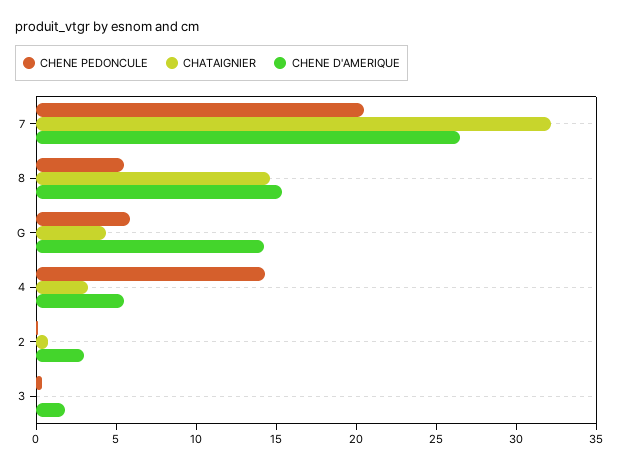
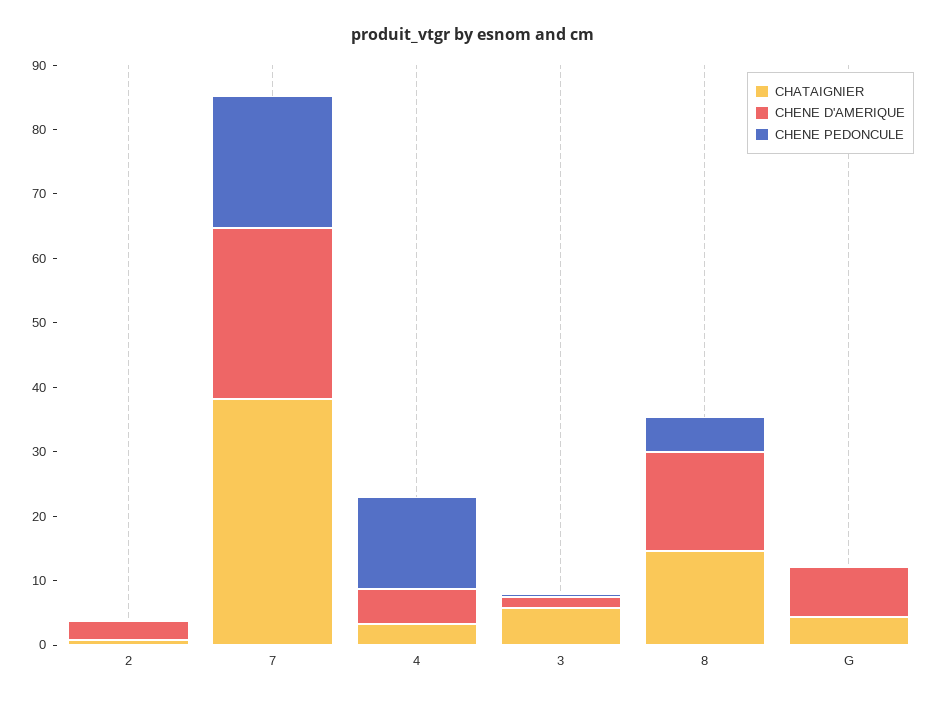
CHATAIGNIER, 7: 32 -> 38
CHENE PEDONCULE, G: 6 -> 0
CHENE D'AMERIQUE, G: 14 -> 8
CHATAIGNIER, 3: 0 -> 6

